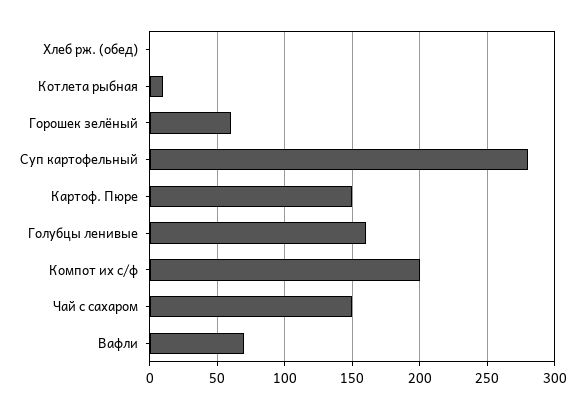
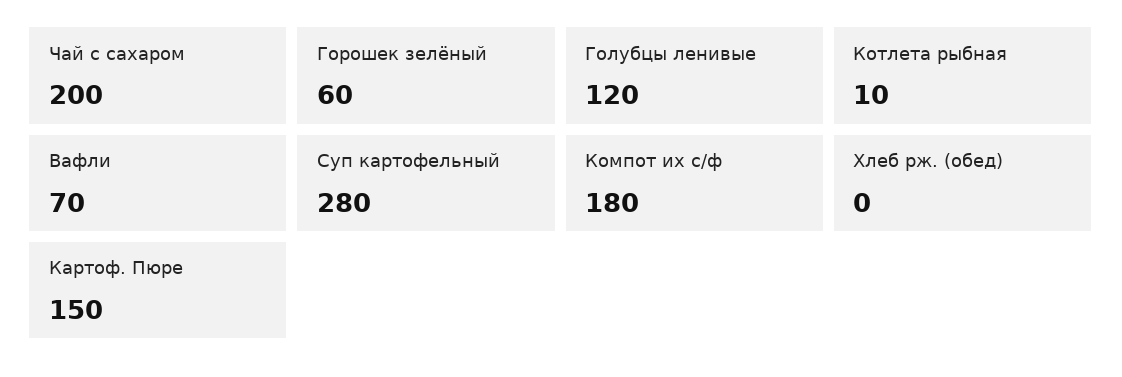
Голубцы ленивые: 160 -> 120
Компот их с/ф: 200 -> 180
Чай с сахаром: 150 -> 200

